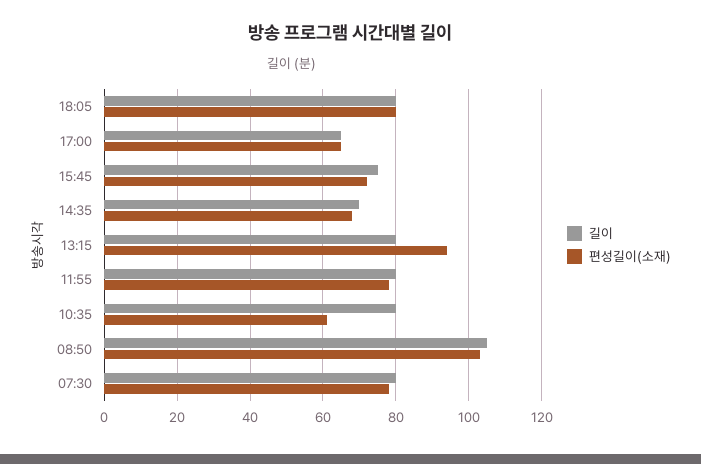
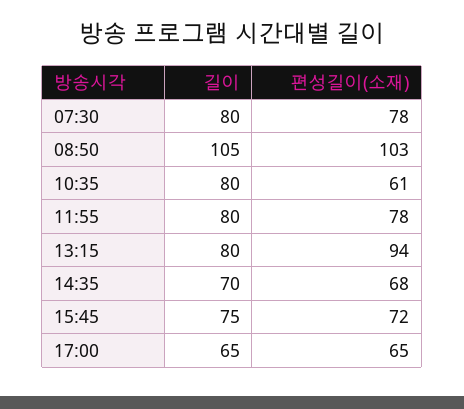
길이, 18:05: 80 -> none
편성길이(소재), 18:05: 80 -> none

